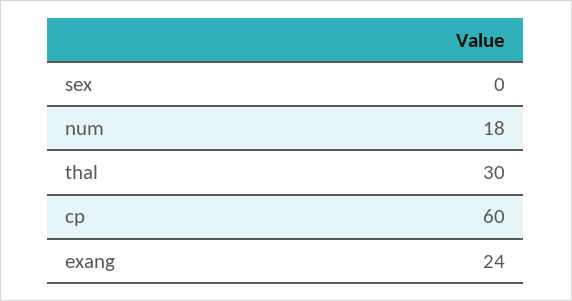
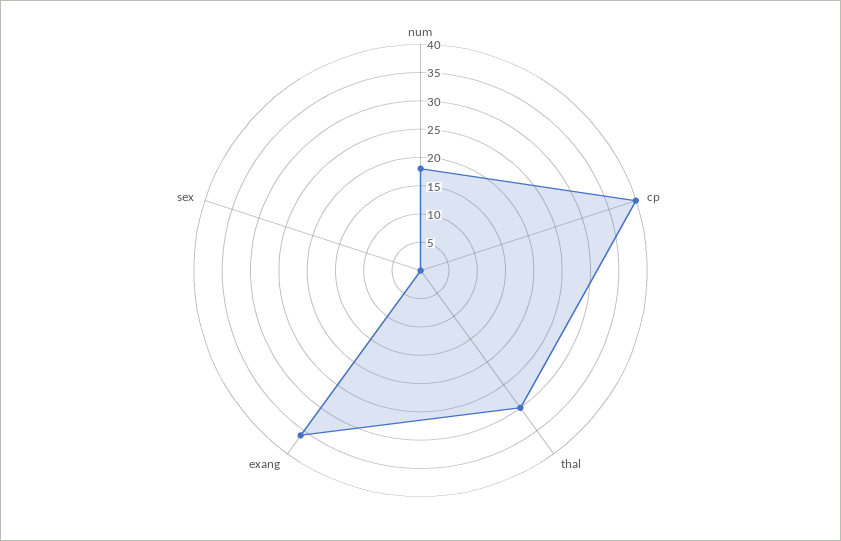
cp: 60 -> 40
exang: 24 -> 35

